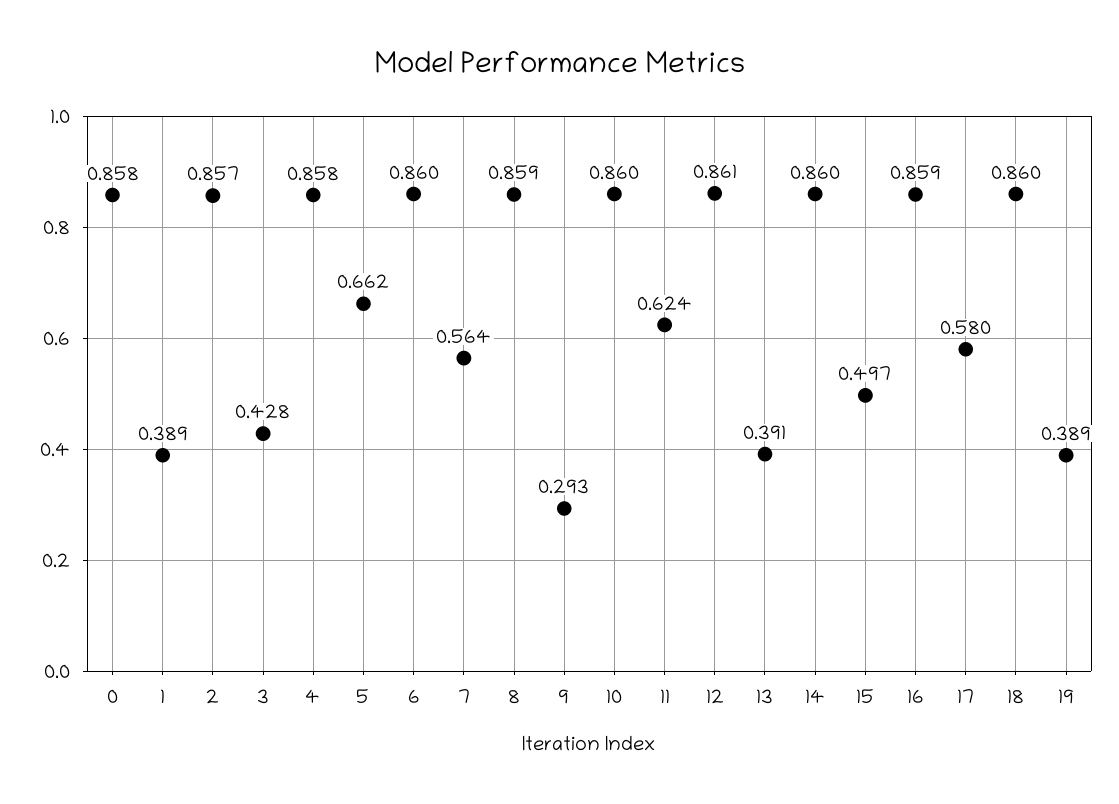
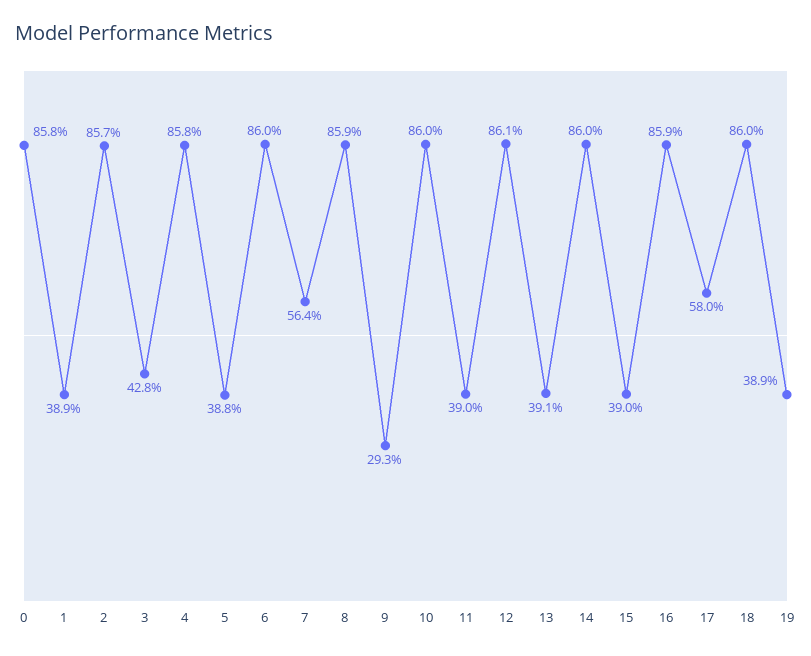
5: 0.662 -> 0.388
11: 0.624 -> 0.39
15: 0.497 -> 0.39

